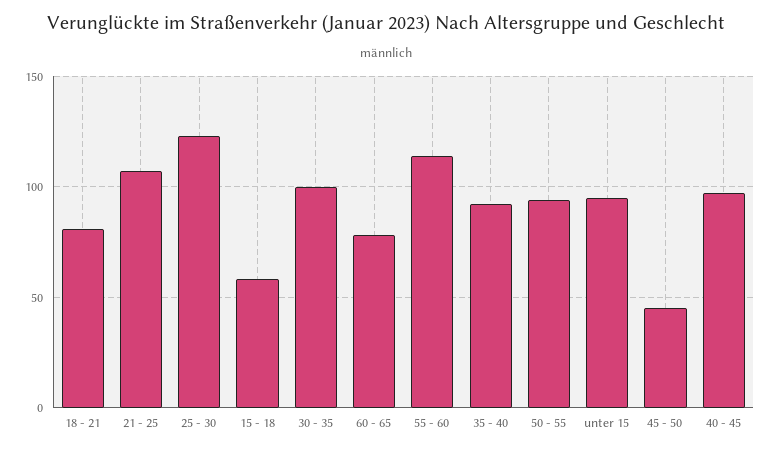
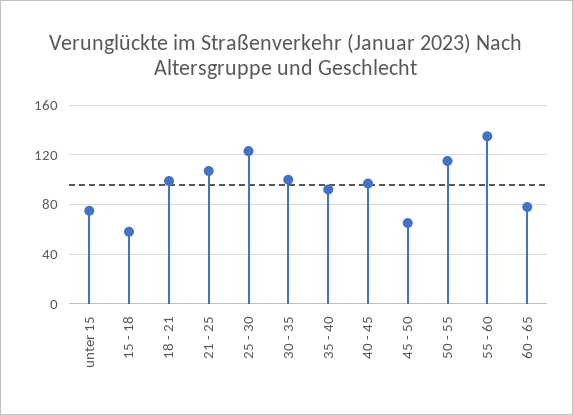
18 - 21: 80 -> 100
55 - 60: 115 -> 135
50 - 55: 95 -> 115
unter 15: 95 -> 75
45 - 50: 45 -> 65

